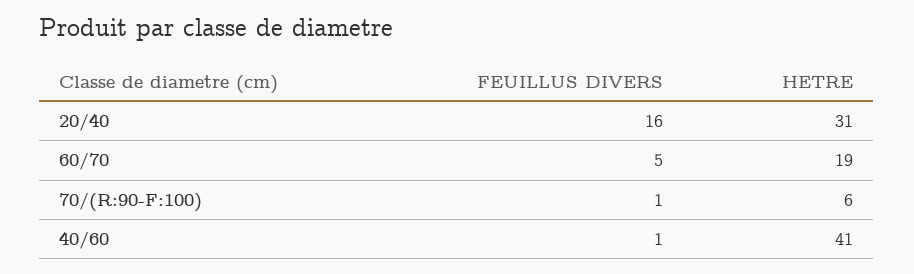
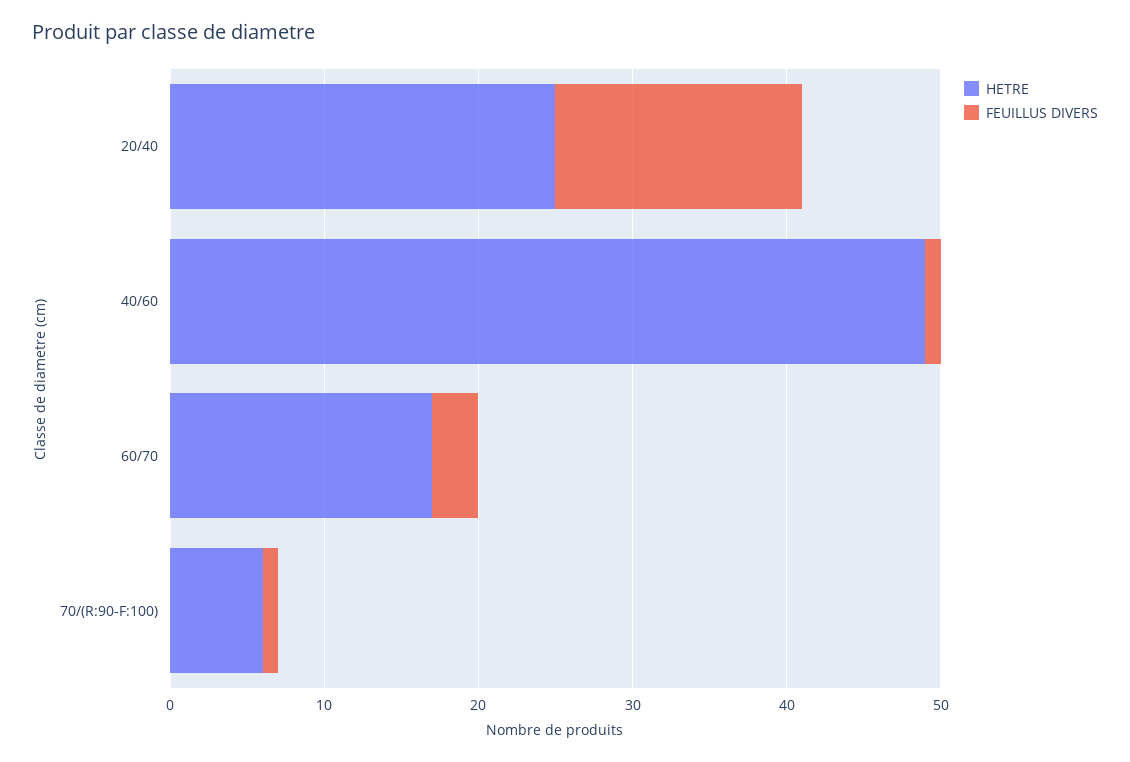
HETRE, 20/40: 31 -> 25
FEUILLUS DIVERS, 60/70: 5 -> 3
HETRE, 60/70: 19 -> 17
HETRE, 40/60: 41 -> 49

